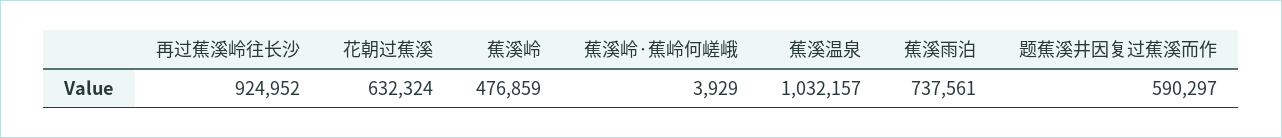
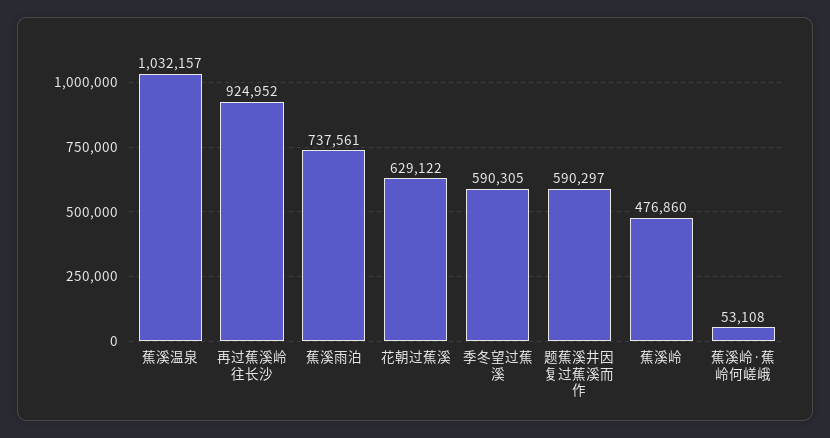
花朝过蕉溪: 632324 -> 629122
蕉溪岭: 476859 -> 476860
蕉溪岭·蕉岭何嵯峨: 3929 -> 53108
季冬望过蕉溪: none -> 590305

